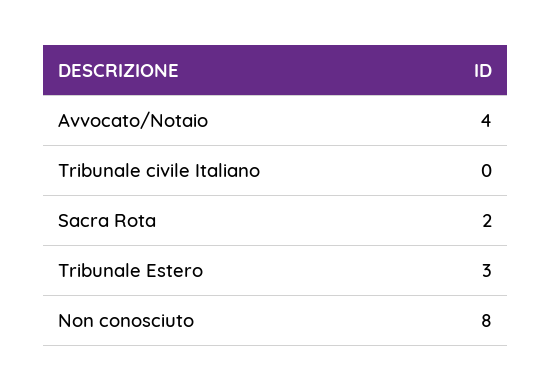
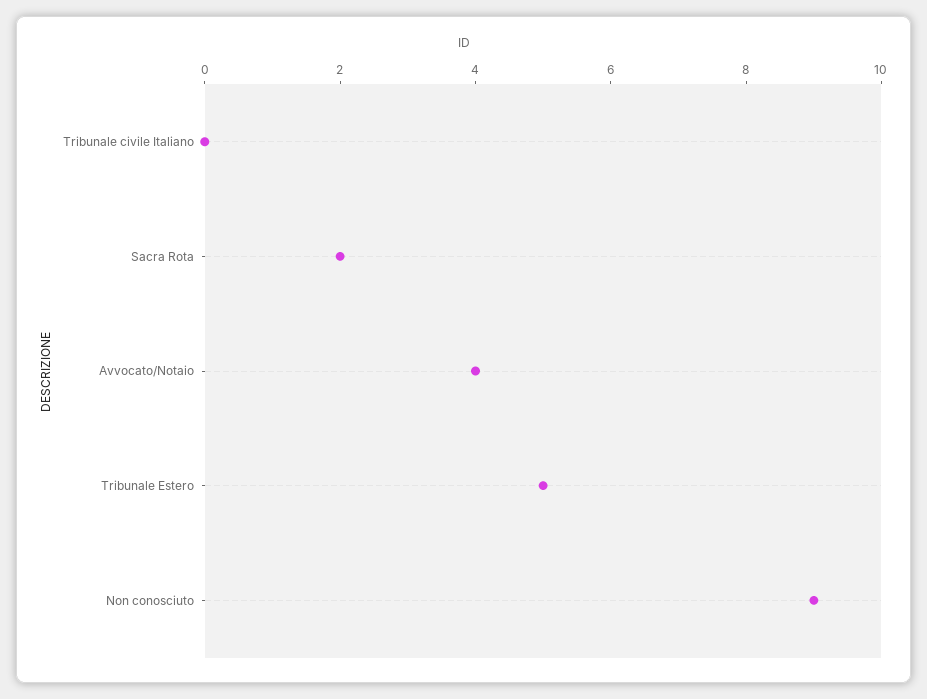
Tribunale Estero: 3 -> 5
Non conosciuto: 8 -> 9

